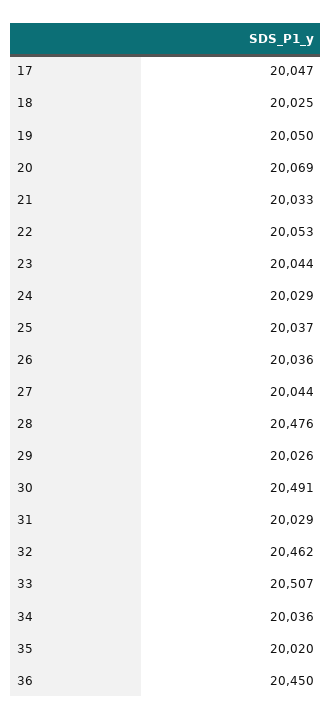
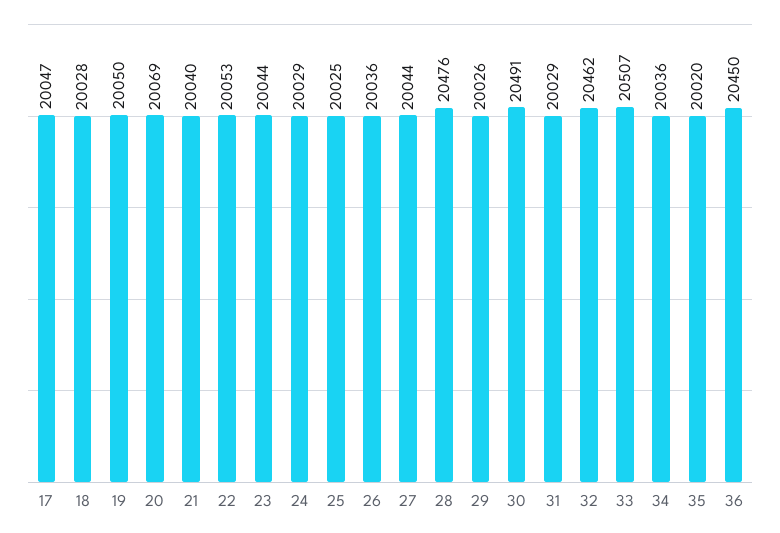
18: 20025 -> 20028
21: 20033 -> 20040
25: 20037 -> 20025

